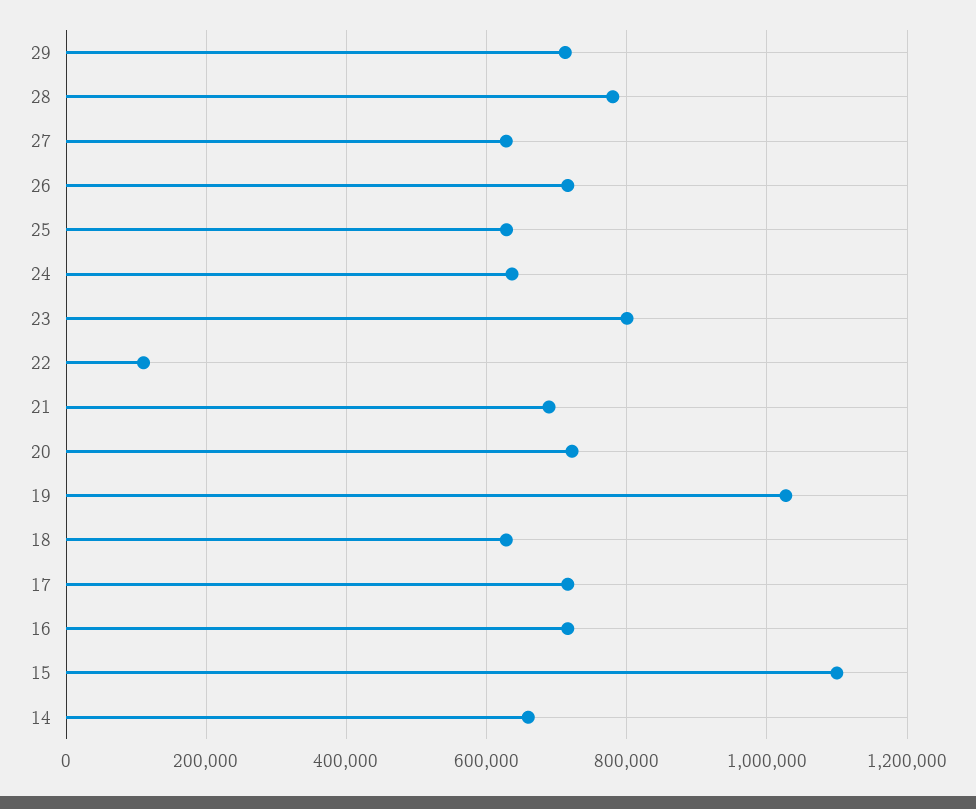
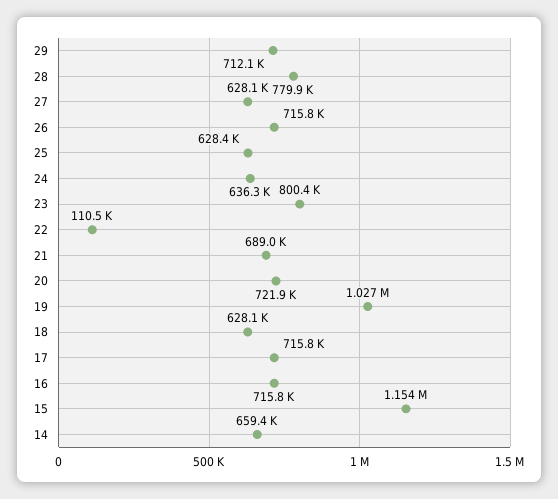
15: 1100000 -> 1154000

